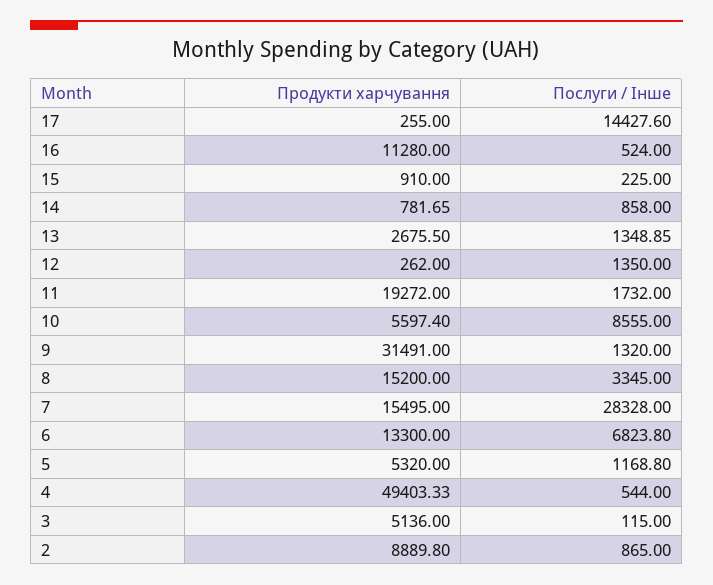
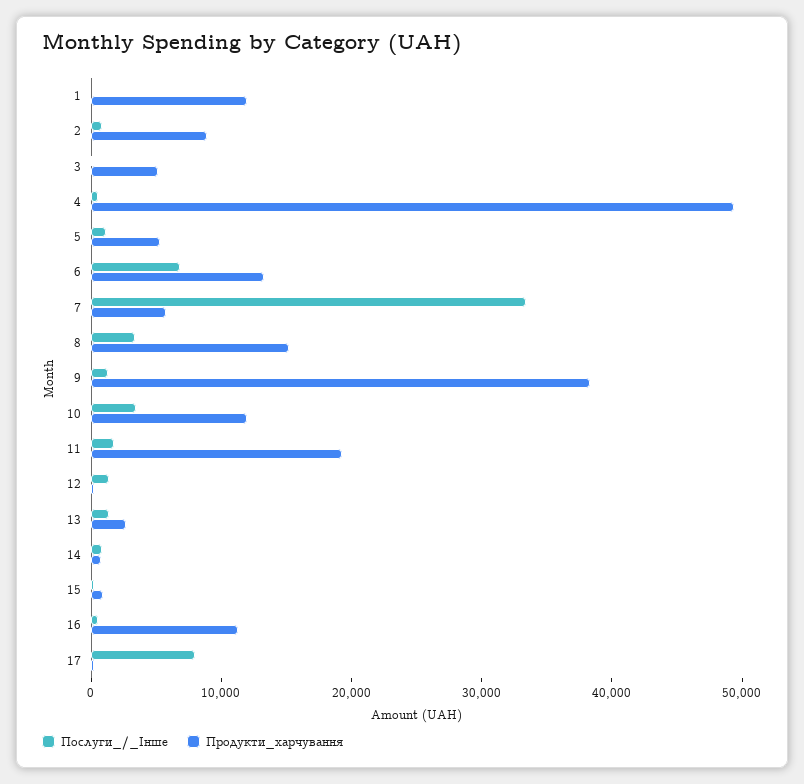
Послуги / Інше, 17: 14427.6 -> 8000
Продукти харчування, 10: 5597.4 -> 12000
Послуги / Інше, 10: 8555 -> 4000
Продукти харчування, 9: 31491 -> 38000
Продукти харчування, 7: 15495 -> 6000
Послуги / Інше, 7: 28328 -> 34000
Послуги / Інше, 1: none -> 0
Продукти харчування, 1: none -> 12000

